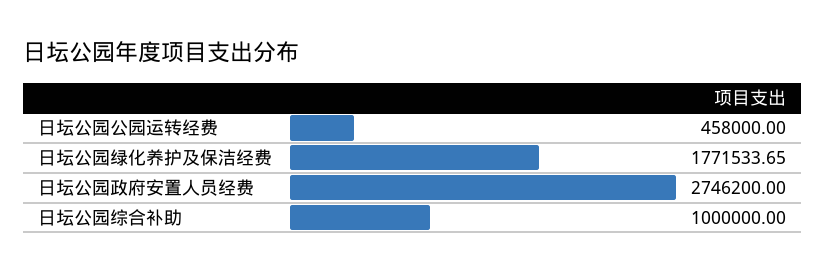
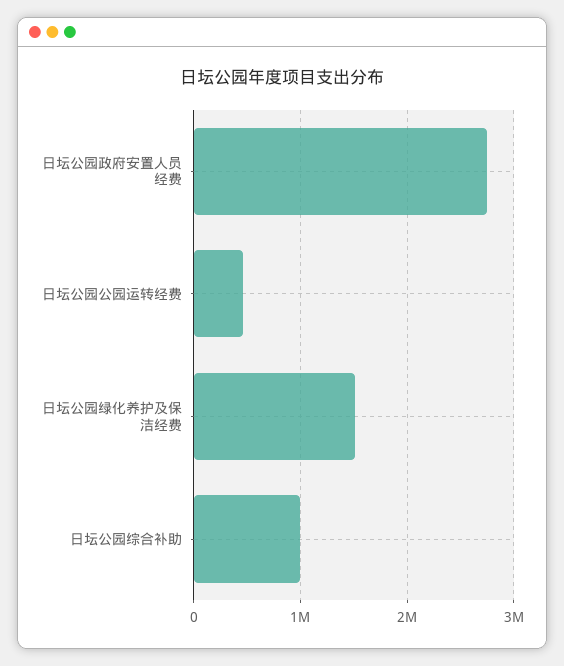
日坛公园绿化养护及保洁经费: 1771533.65 -> 1500000

